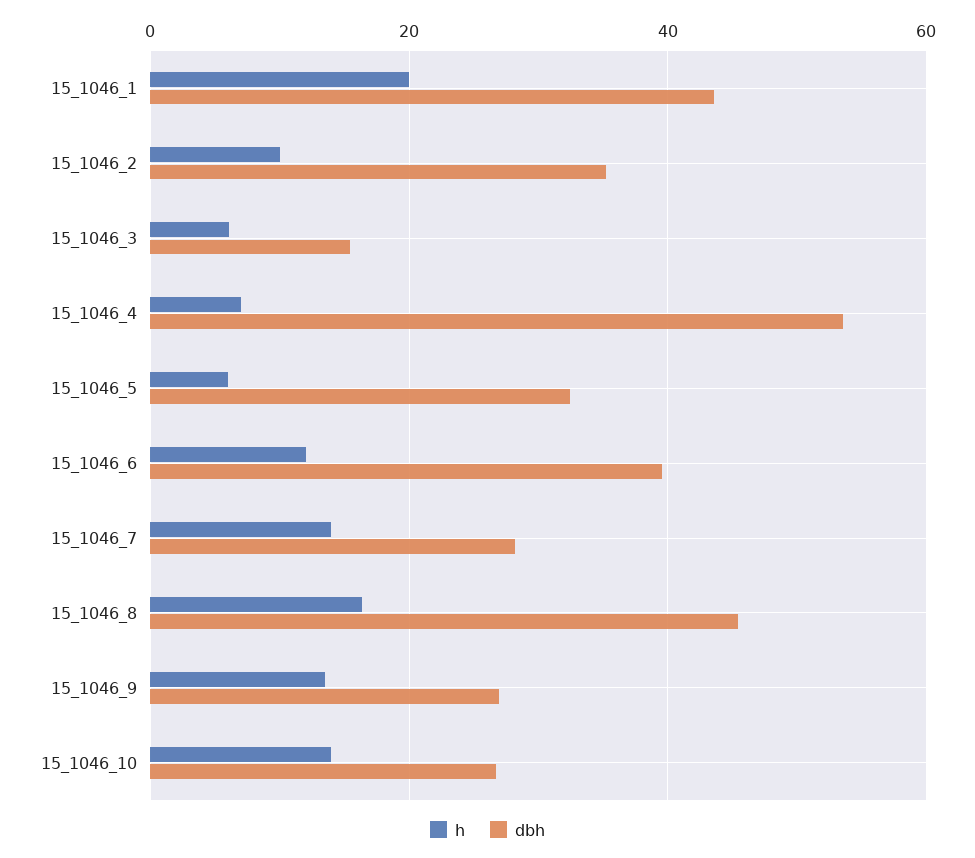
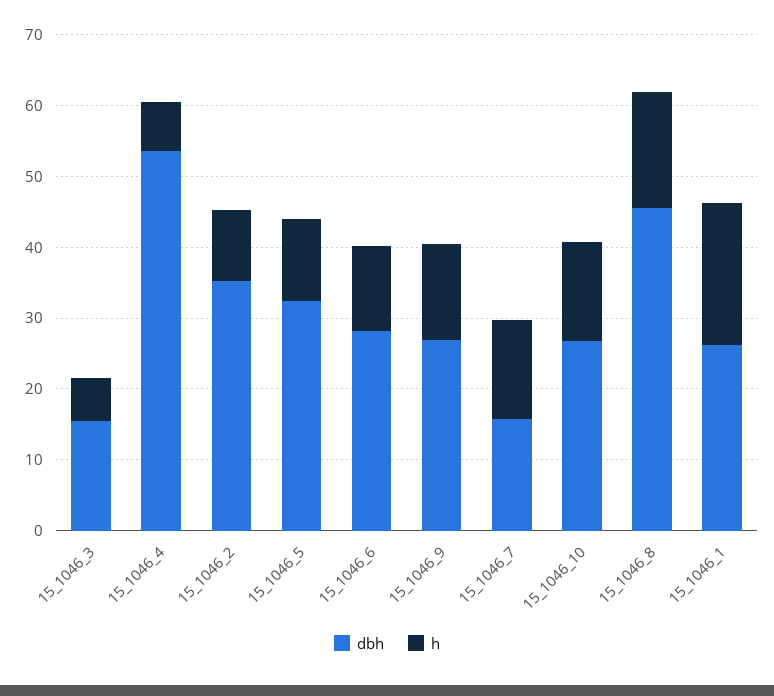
dbh, 15_1046_1: 44 -> 26
h, 15_1046_5: 6 -> 12
dbh, 15_1046_6: 40 -> 28
dbh, 15_1046_7: 28 -> 16

